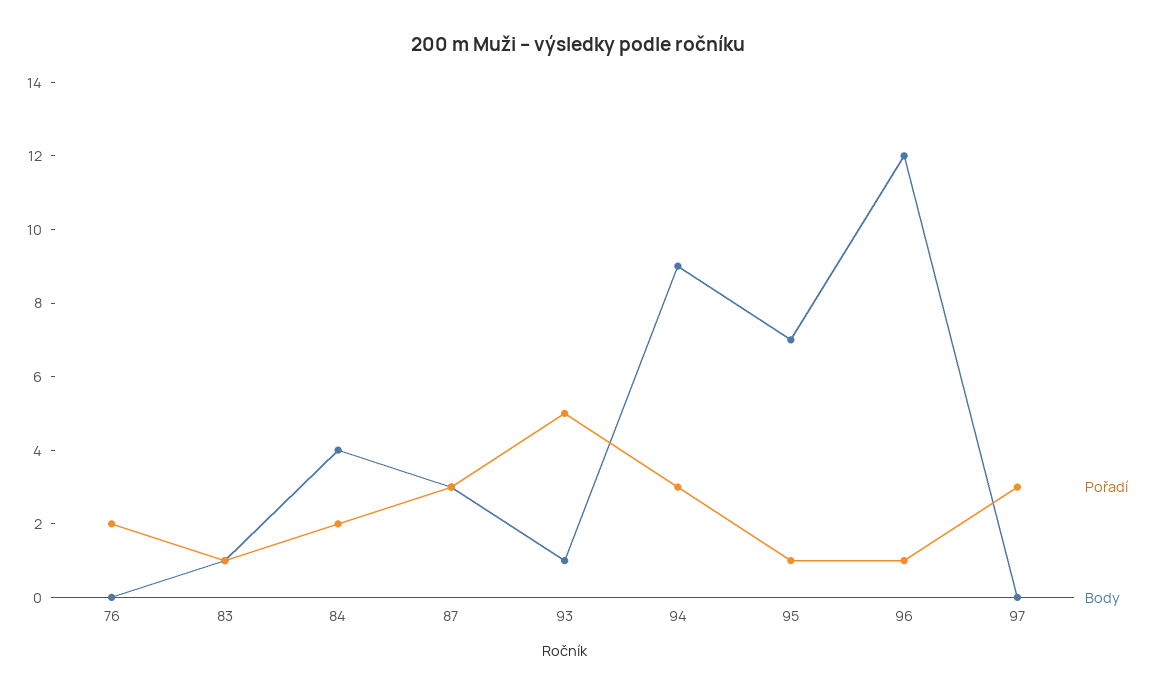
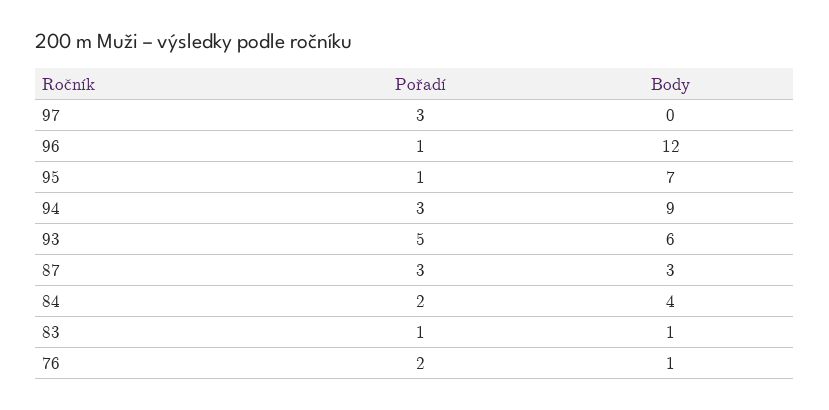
Body, 76: 0 -> 1
Body, 93: 1 -> 6

